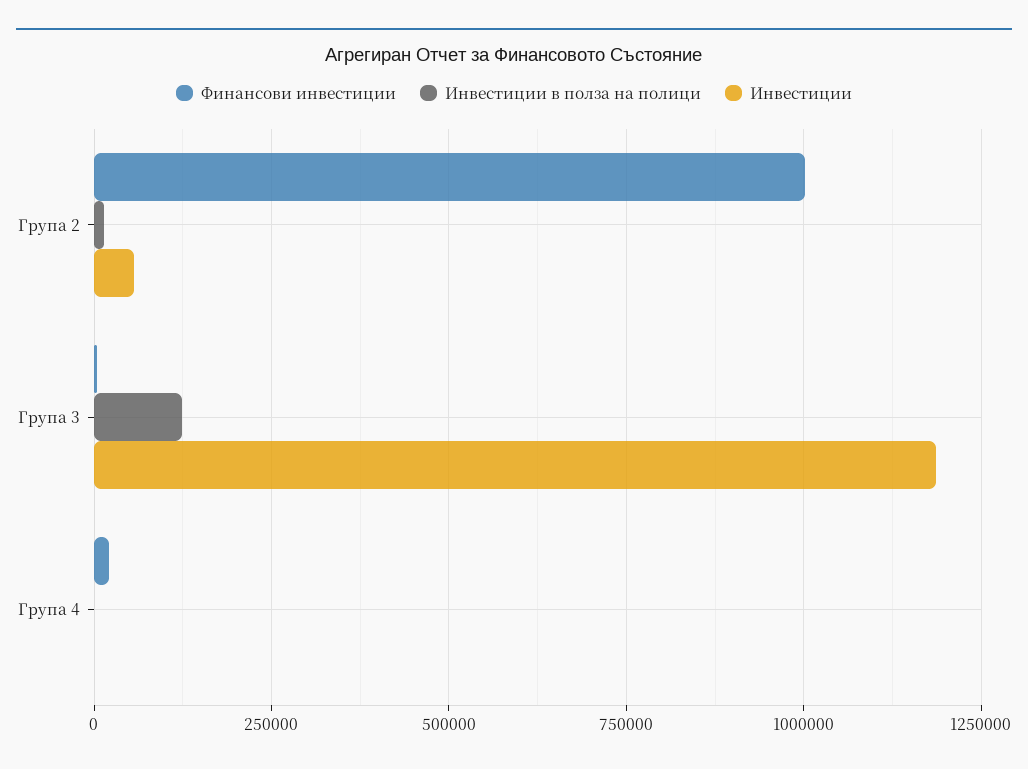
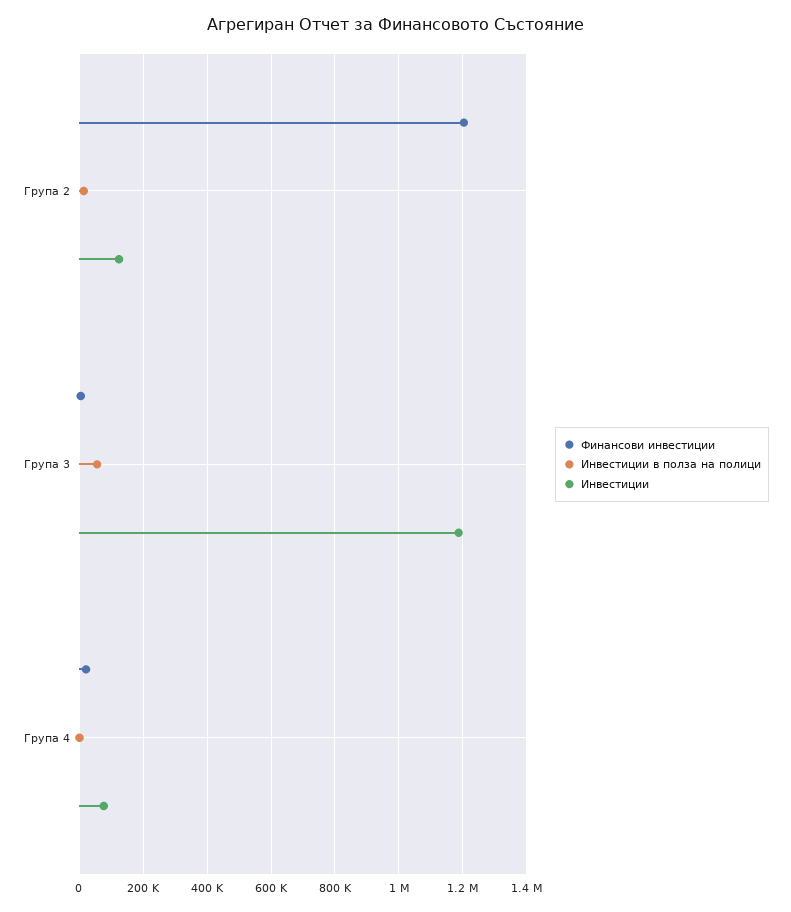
Финансови инвестиции, Група 2: 1000000 -> 1200000
Инвестиции, Група 2: 50000 -> 120000
Инвестиции в полза на полици, Група 3: 125000 -> 60000
Инвестиции, Група 4: 0 -> 80000

